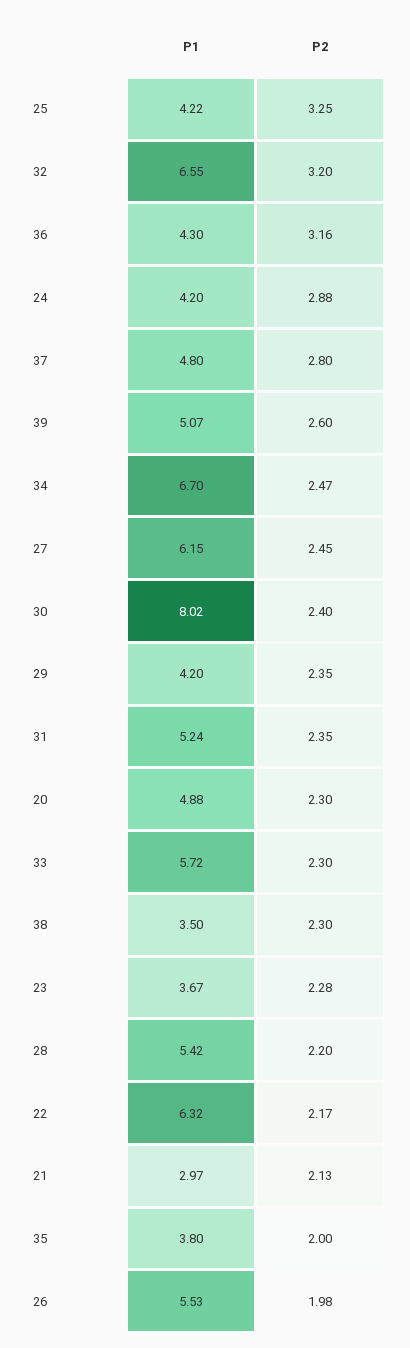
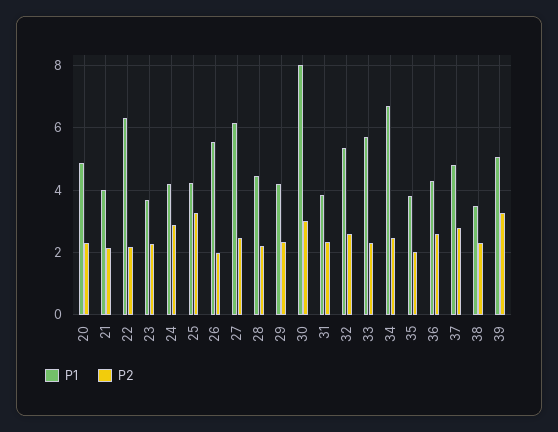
P1, 32: 6.55 -> 5.4
P2, 32: 3.2 -> 2.6
P2, 36: 3.16 -> 2.6
P2, 39: 2.6 -> 3.2
P2, 30: 2.4 -> 3
P1, 31: 5.24 -> 3.8
P1, 28: 5.42 -> 4.4
P1, 21: 2.97 -> 4

